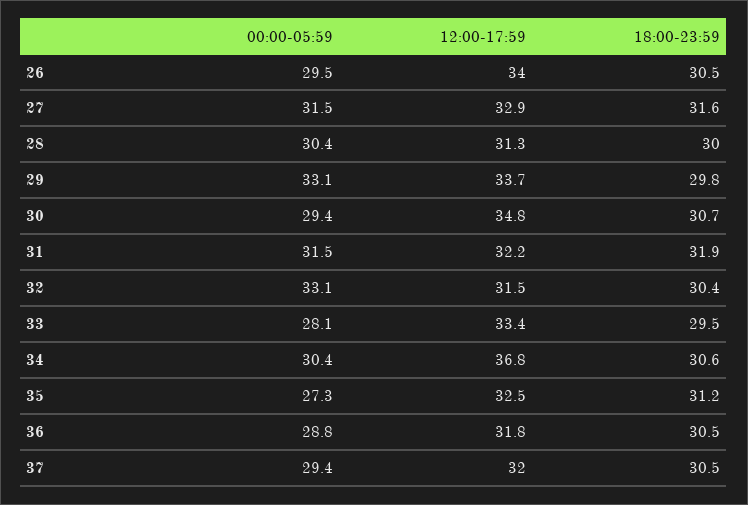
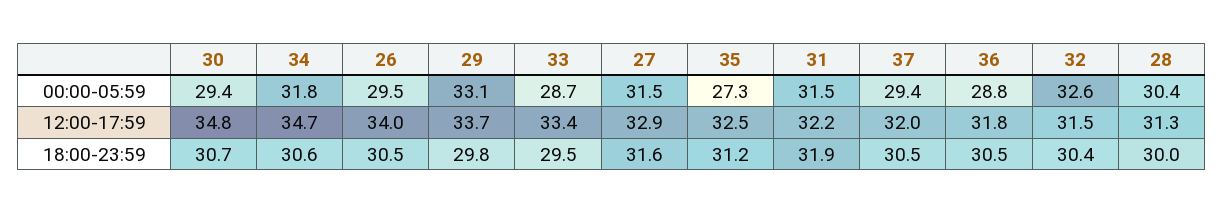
00:00-05:59, 32: 33.1 -> 32.6
00:00-05:59, 33: 28.1 -> 28.7
00:00-05:59, 34: 30.4 -> 31.8
12:00-17:59, 34: 36.8 -> 34.7

